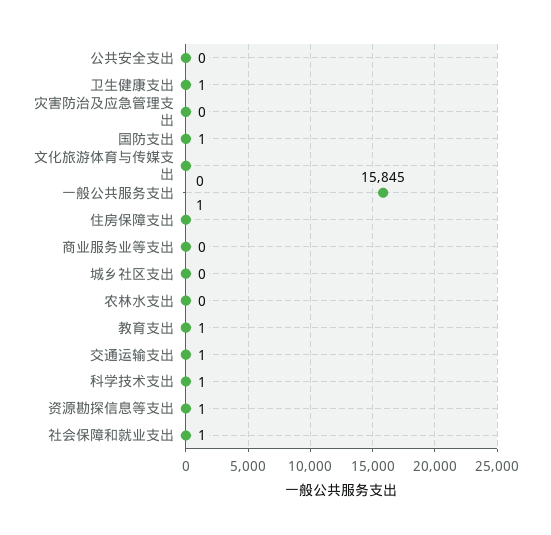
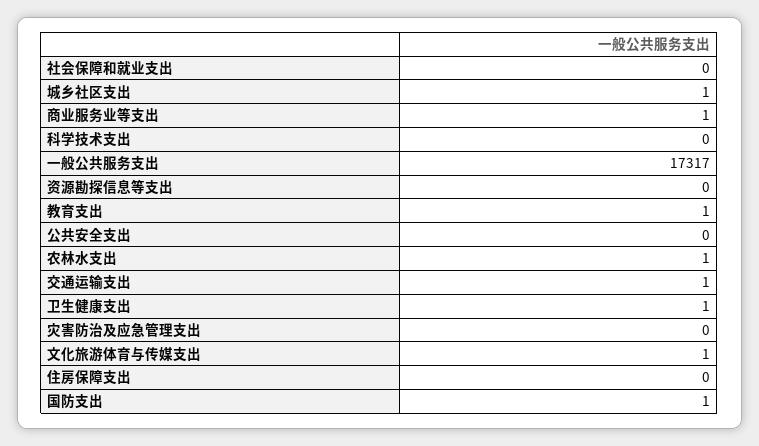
文化旅游体育与传媒支出: 0 -> 1
一般公共服务支出: 15845 -> 17317
住房保障支出: 1 -> 0
商业服务业等支出: 0 -> 1
城乡社区支出: 0 -> 1
农林水支出: 0 -> 1
科学技术支出: 1 -> 0
资源勘探信息等支出: 1 -> 0
社会保障和就业支出: 1 -> 0

